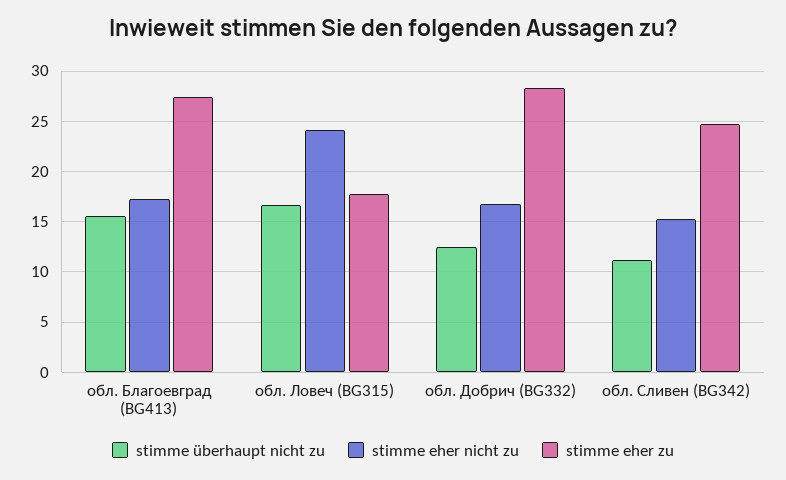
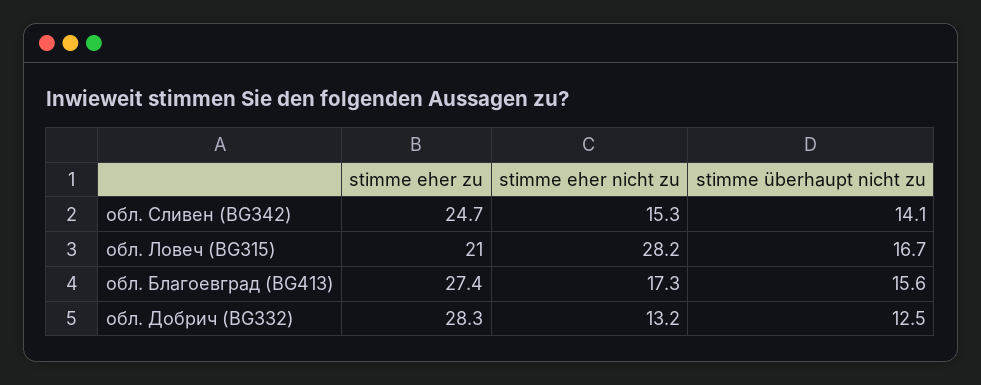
stimme eher nicht zu, обл. Ловеч (BG315): 24 -> 28.2
stimme eher zu, обл. Ловеч (BG315): 18 -> 21
stimme eher nicht zu, обл. Добрич (BG332): 17 -> 13.2
stimme überhaupt nicht zu, обл. Сливен (BG342): 11 -> 14.1

